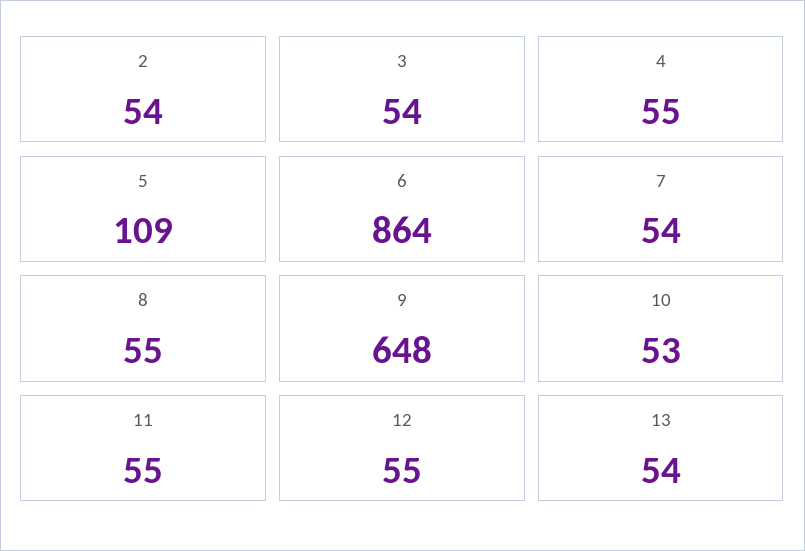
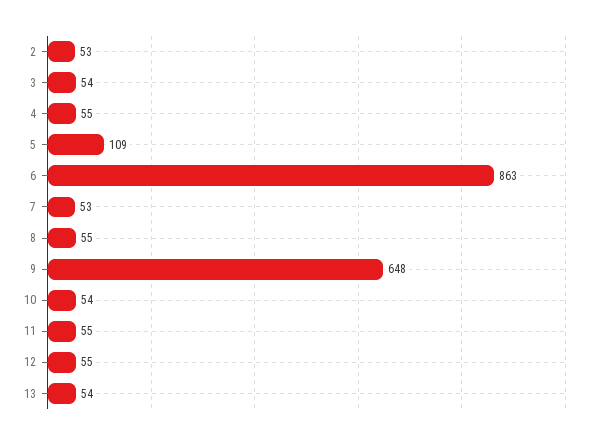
2: 54 -> 53
6: 864 -> 863
7: 54 -> 53
10: 53 -> 54

